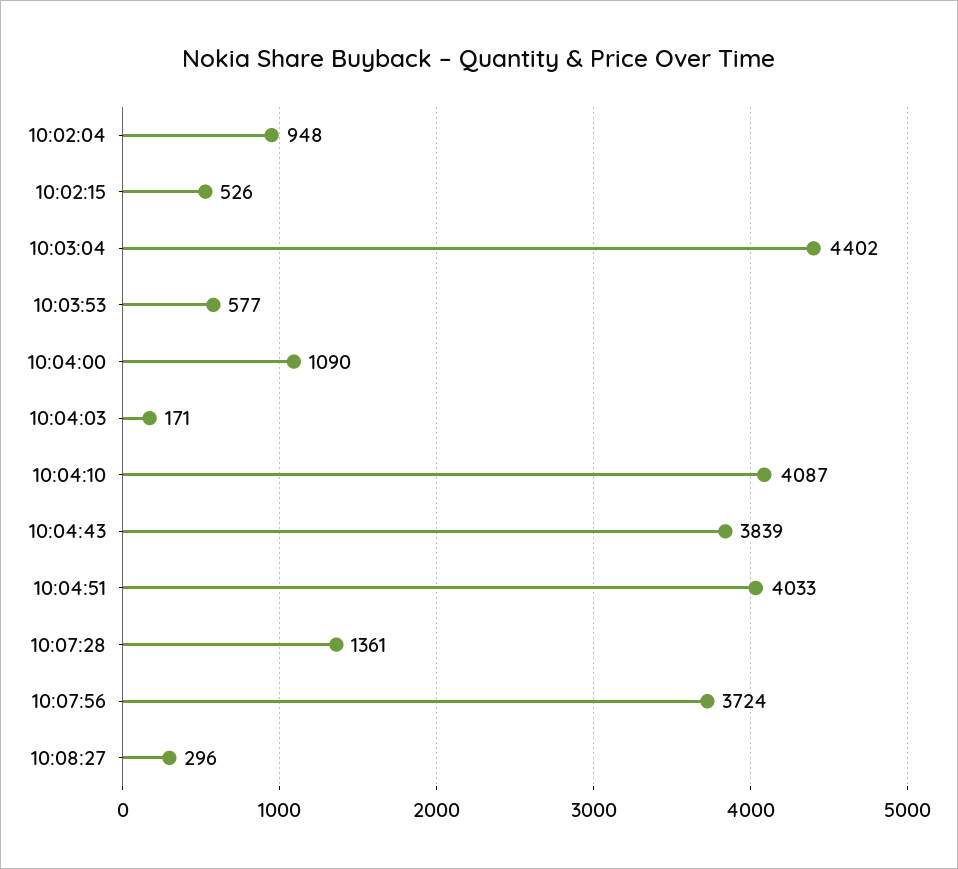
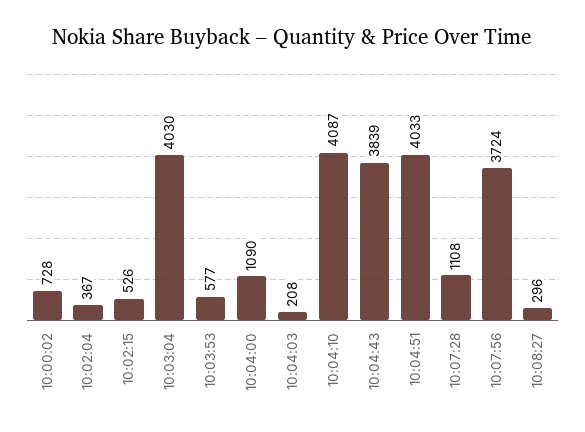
10:02:04: 948 -> 367
10:03:04: 4402 -> 4030
10:04:03: 171 -> 208
10:07:28: 1361 -> 1108
10:00:02: none -> 728

